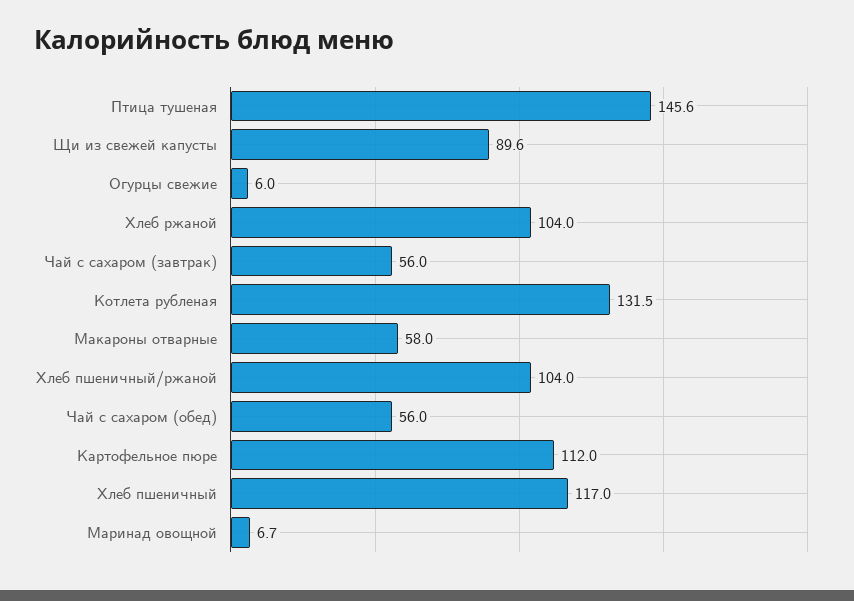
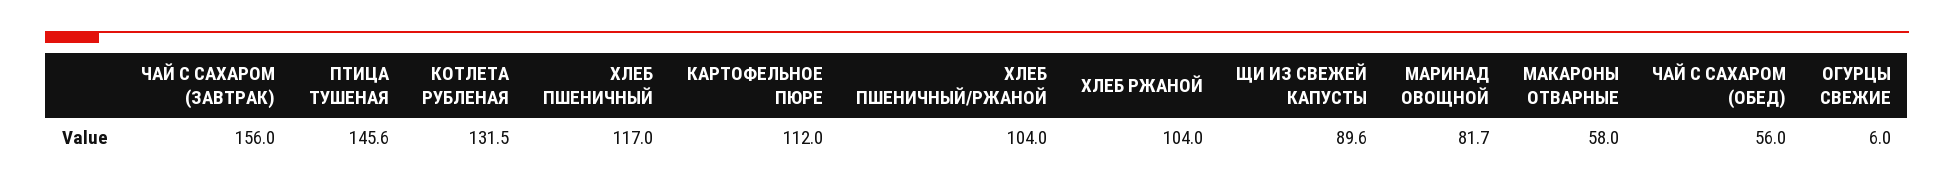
Чай с сахаром (завтрак): 56 -> 156
Маринад овощной: 6.7 -> 81.7

